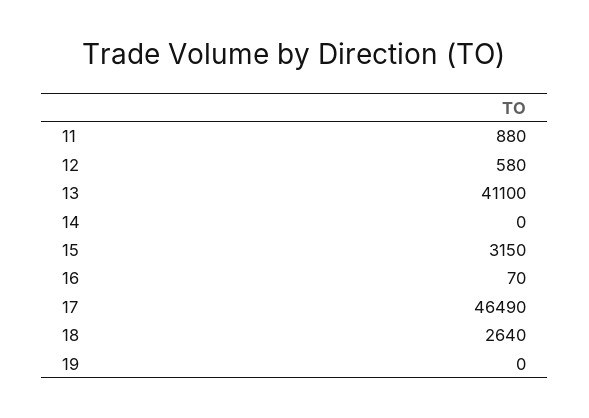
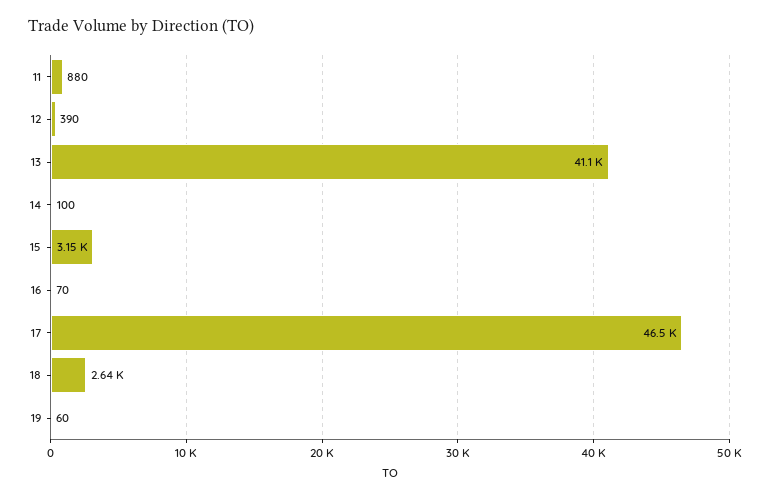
12: 580 -> 390
14: 0 -> 100
19: 0 -> 60

